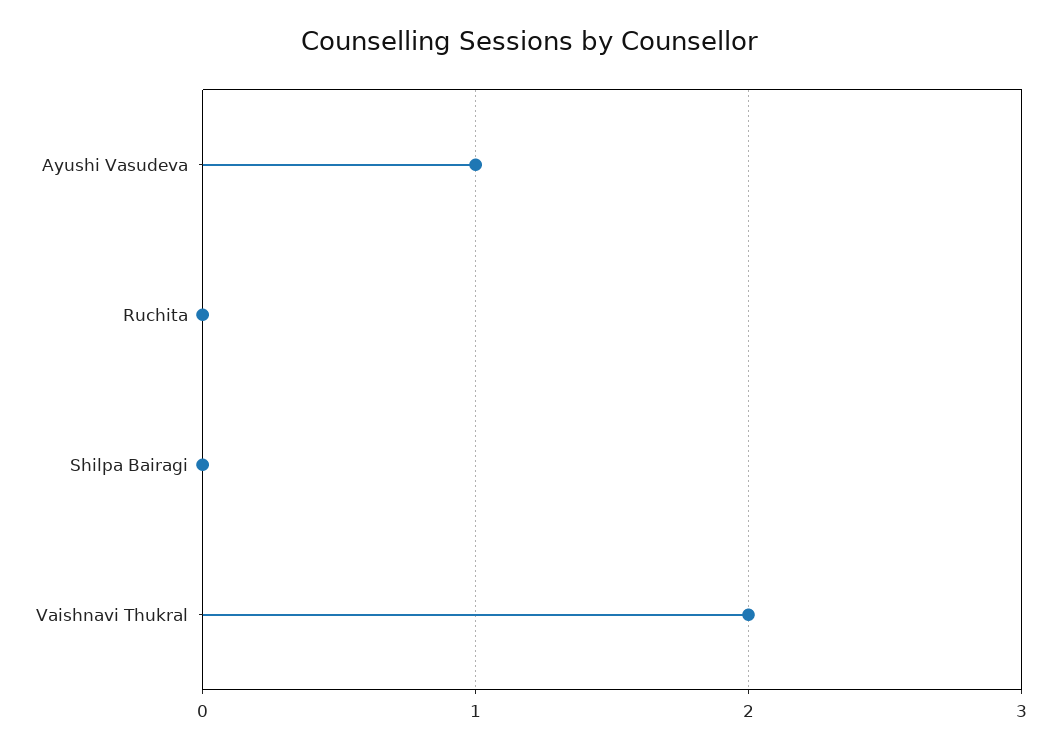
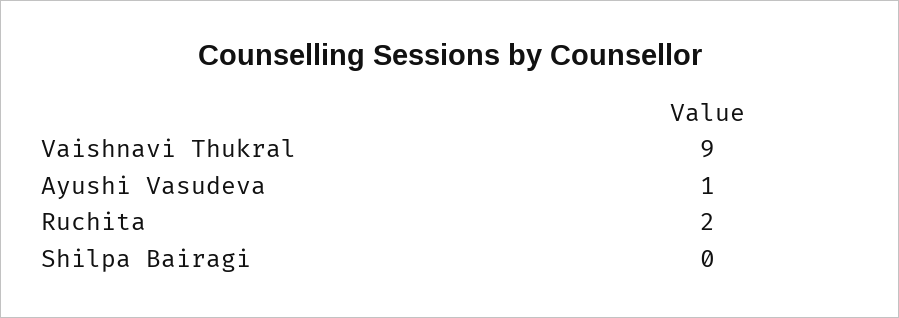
Ruchita: 0 -> 2
Vaishnavi Thukral: 2 -> 9

